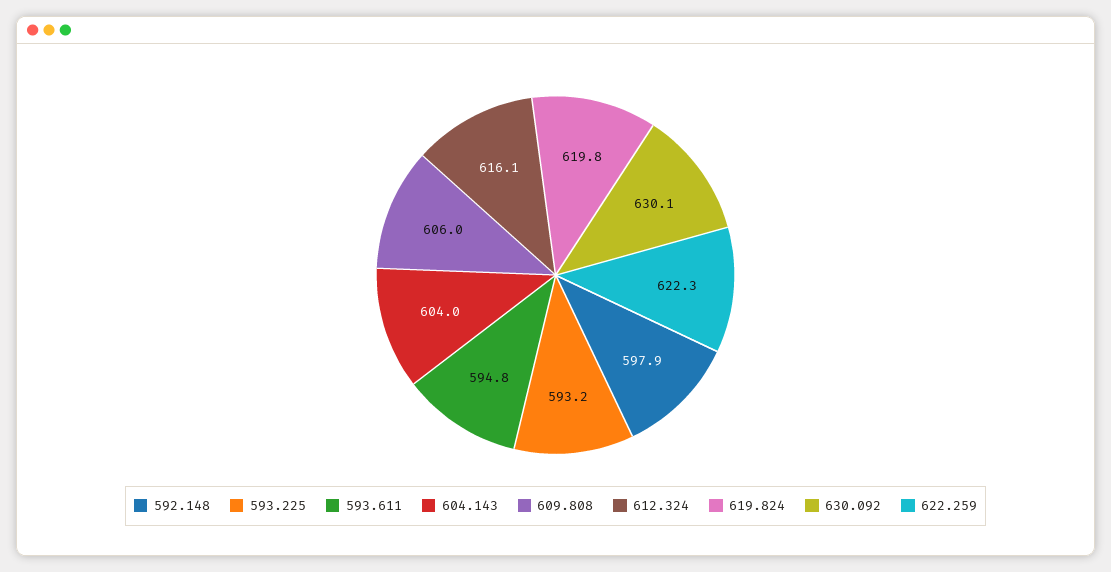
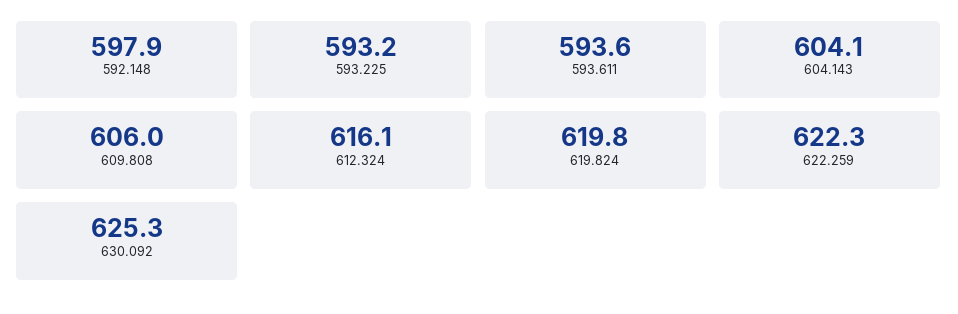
593.611: 594.8 -> 593.6
604.143: 604 -> 604.1
630.092: 630.1 -> 625.3

